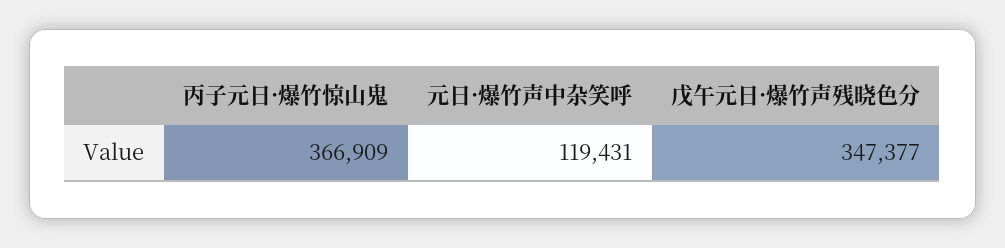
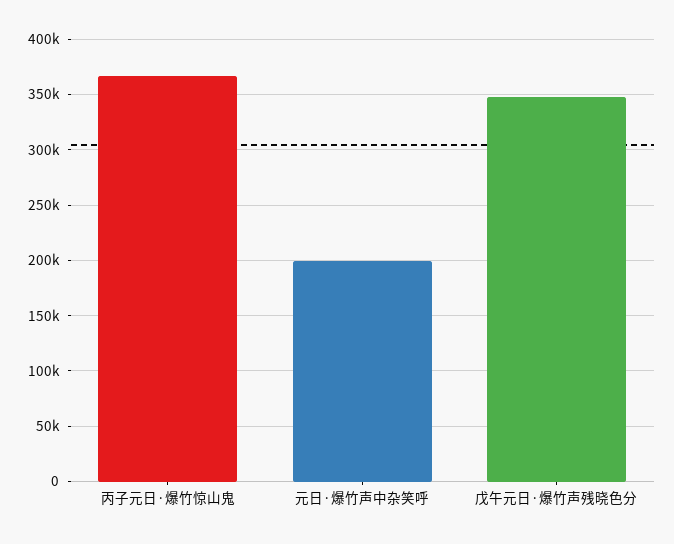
元日·爆竹声中杂笑呼: 119431 -> 200000

